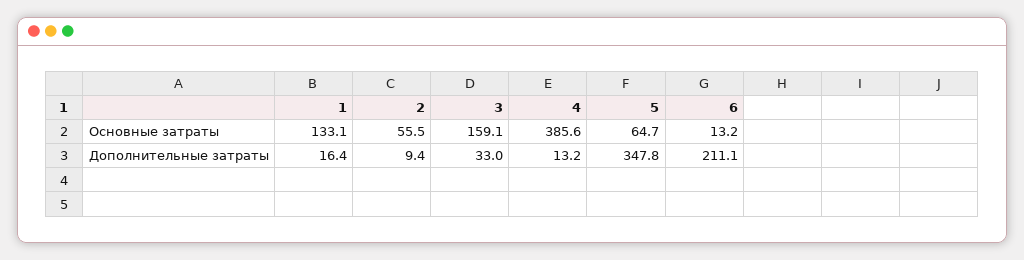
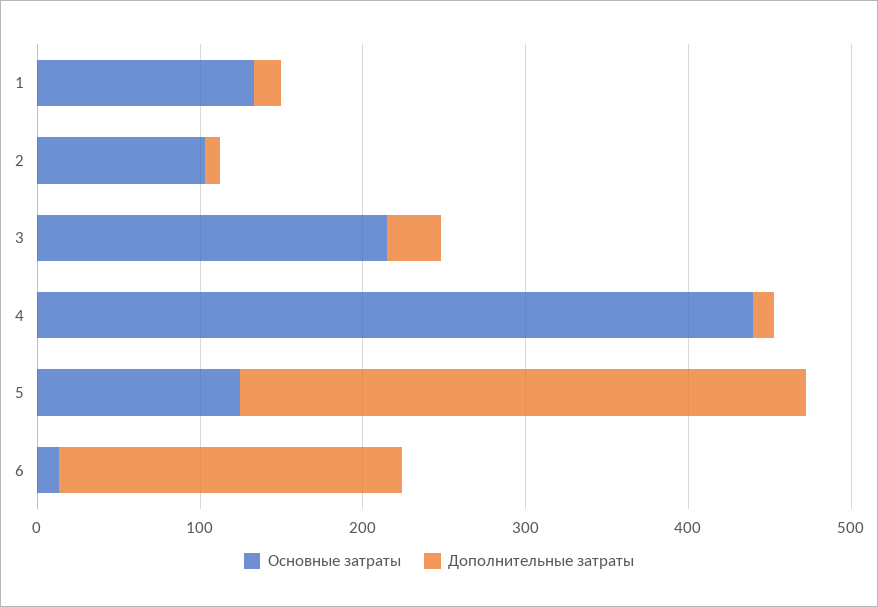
Основные затраты, 2: 55.5 -> 100
Основные затраты, 3: 159.1 -> 220
Основные затраты, 4: 385.6 -> 440
Основные затраты, 5: 64.7 -> 120

